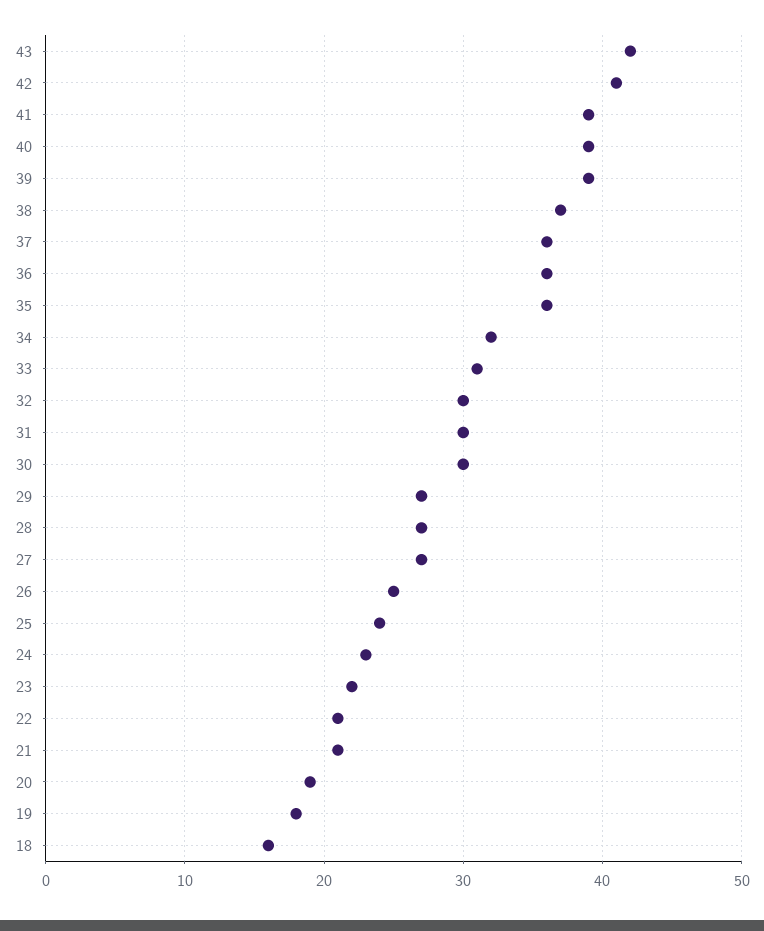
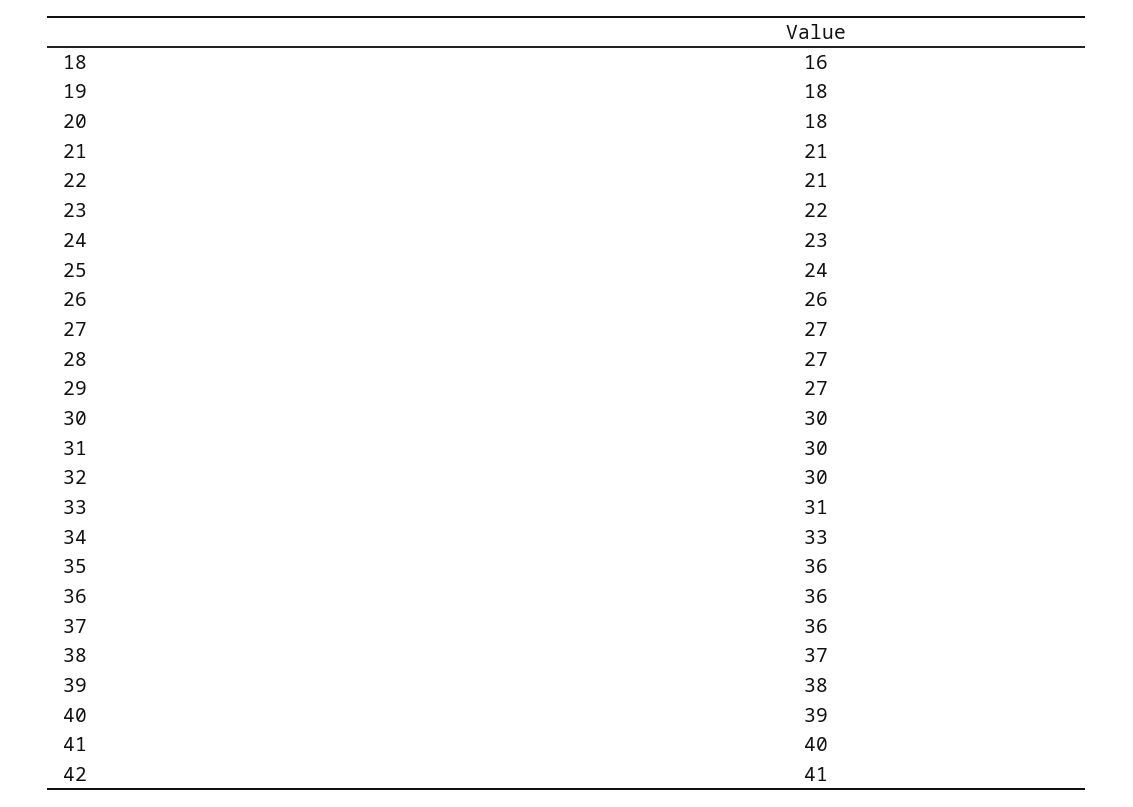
43: 42 -> none
41: 39 -> 40
39: 39 -> 38
34: 32 -> 33
26: 25 -> 26
20: 19 -> 18

